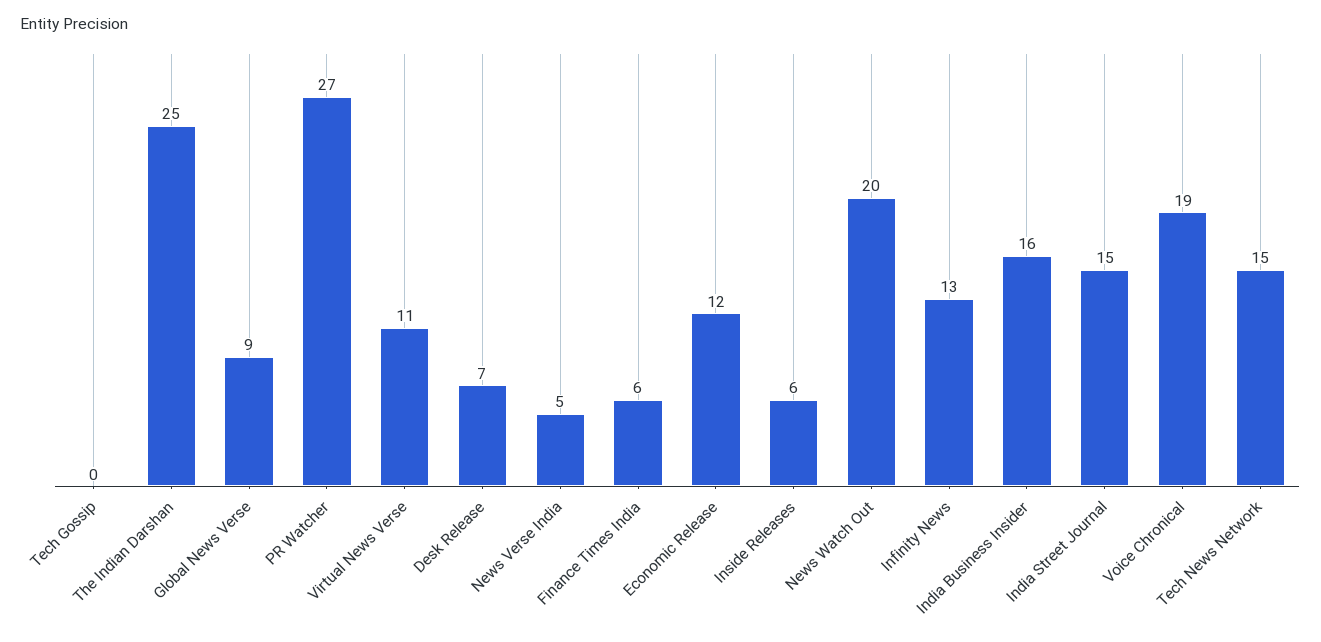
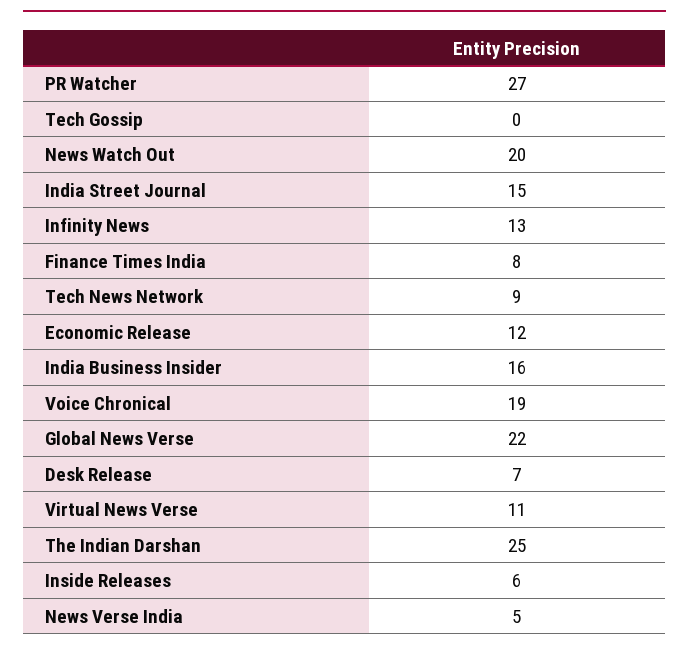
Global News Verse: 9 -> 22
Finance Times India: 6 -> 8
Tech News Network: 15 -> 9

